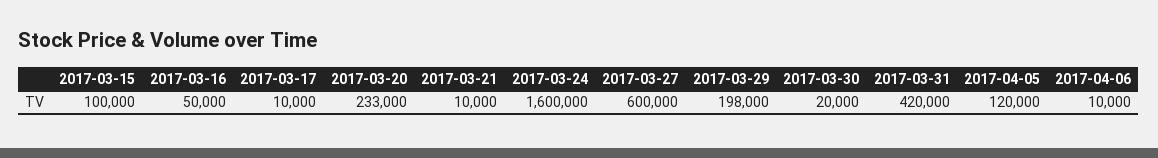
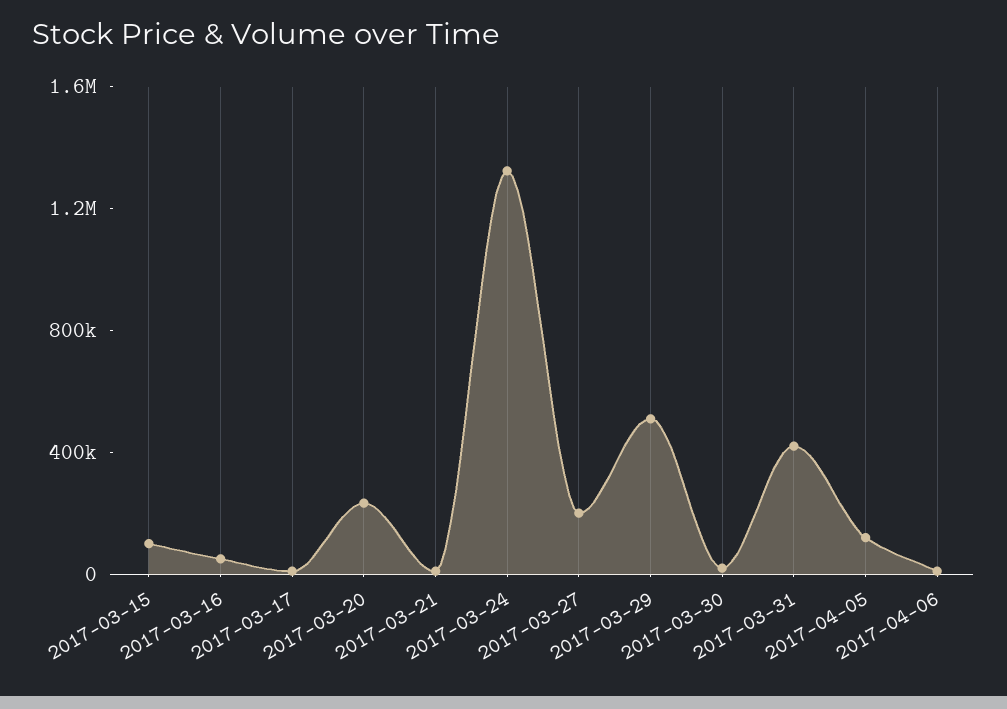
2017-03-24: 1600000 -> 1300000
2017-03-27: 600000 -> 200000
2017-03-29: 198000 -> 500000

